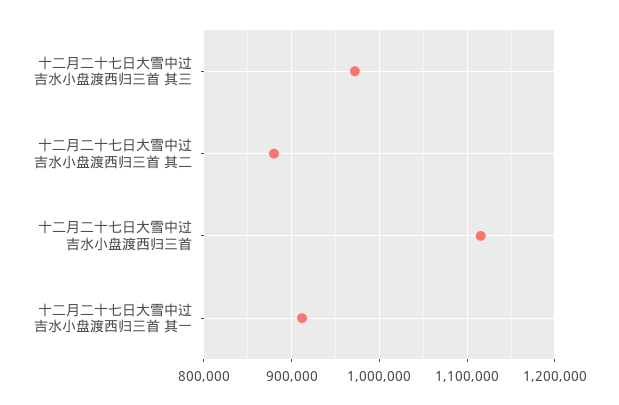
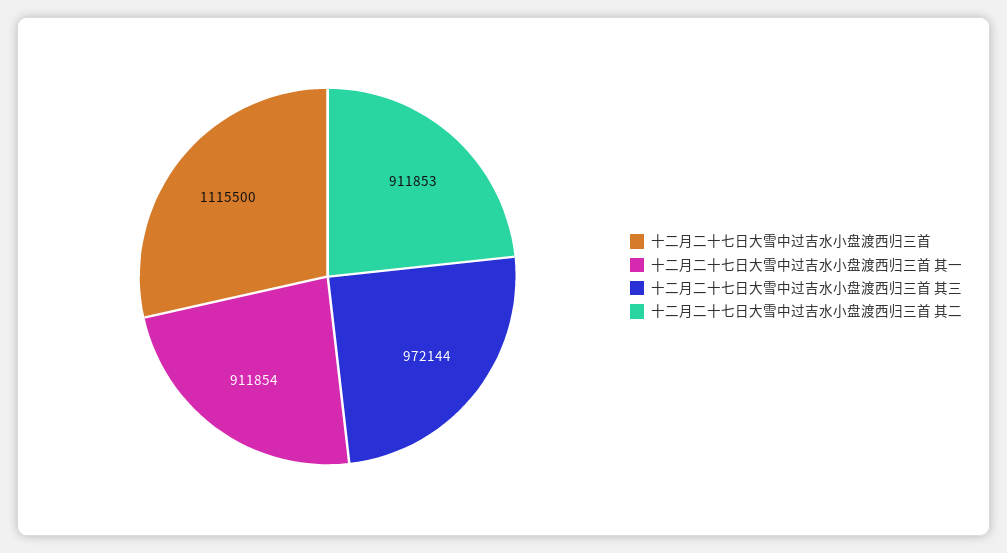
十二月二十七日大雪中过吉水小盘渡西归三首 其二: 880000 -> 911853

